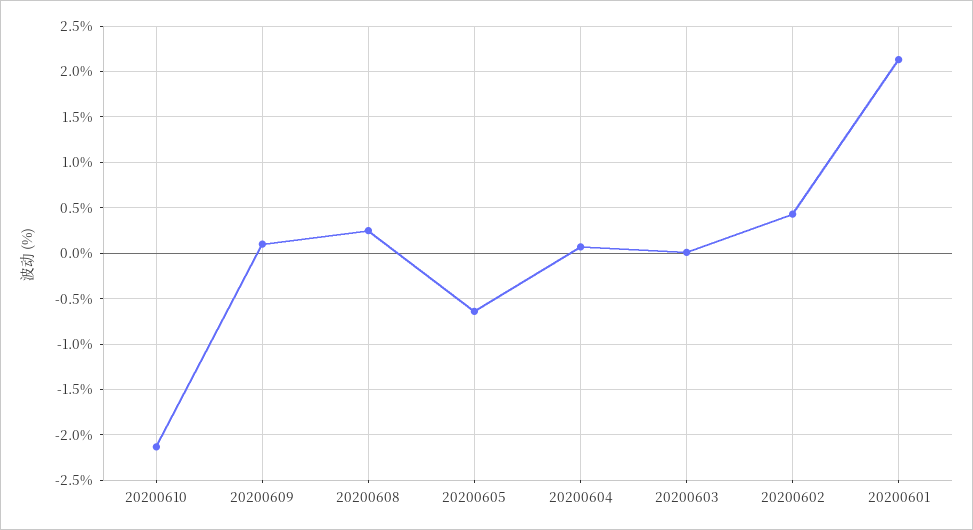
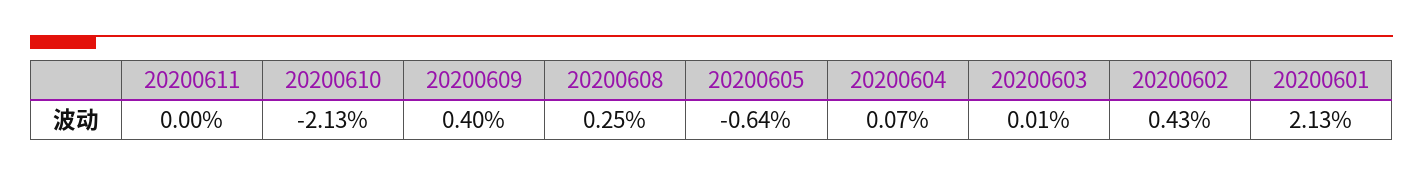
20200609: 0.1 -> 0.4
20200611: none -> 0

